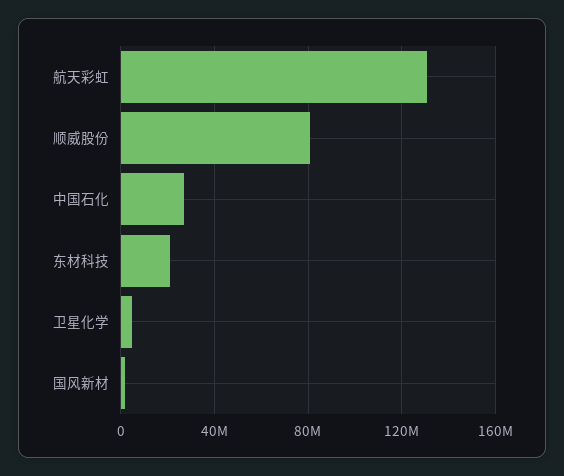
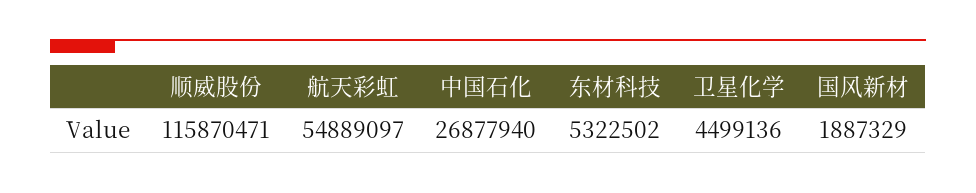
航天彩虹: 130000000 -> 54889097
顺威股份: 80000000 -> 115870471
东材科技: 20000000 -> 5322502

